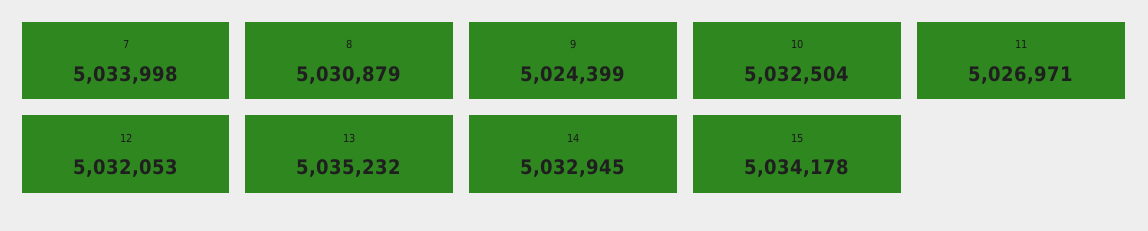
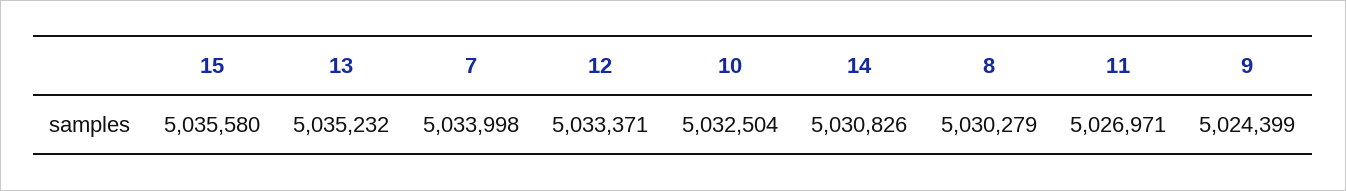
8: 5030879 -> 5030279
12: 5032053 -> 5033371
14: 5032945 -> 5030826
15: 5034178 -> 5035580

